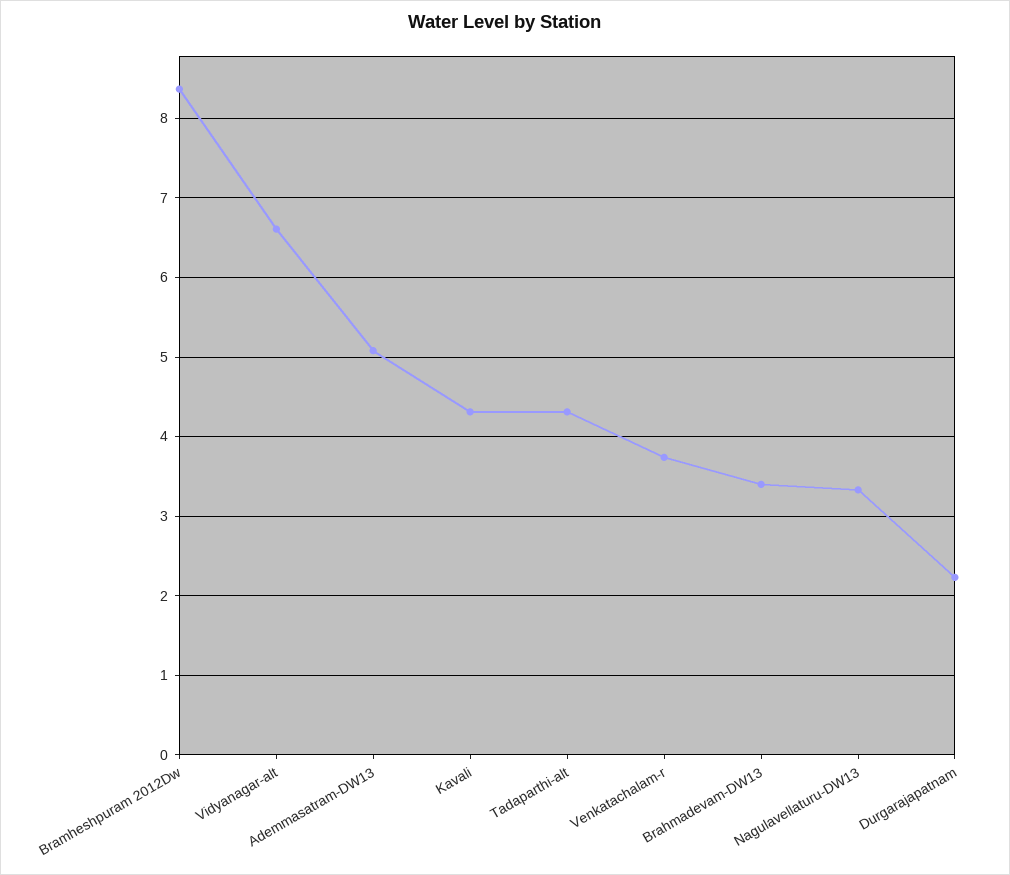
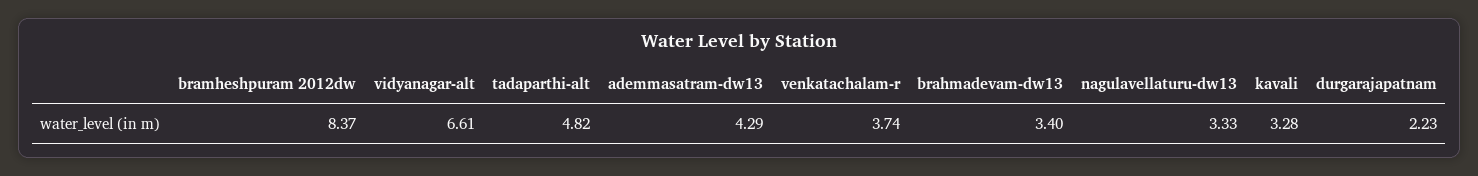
Ademmasatram-DW13: 5.1 -> 4.29
Kavali: 4.3 -> 3.28
Tadaparthi-alt: 4.3 -> 4.82

